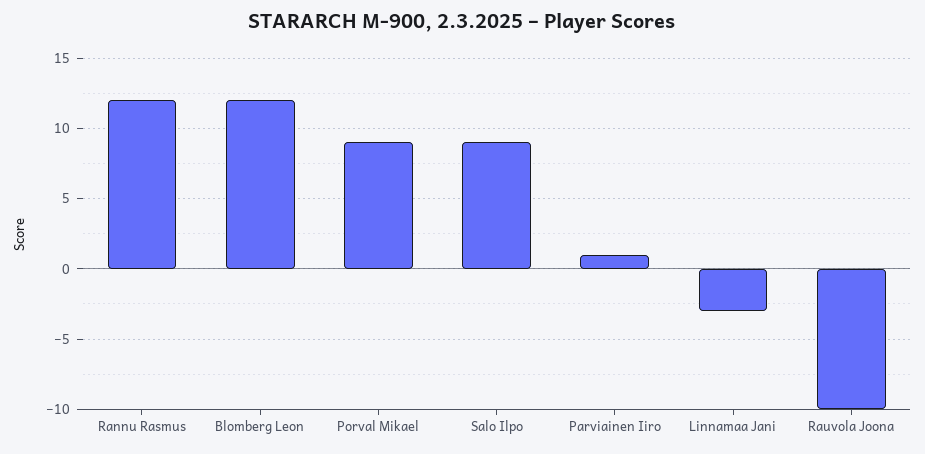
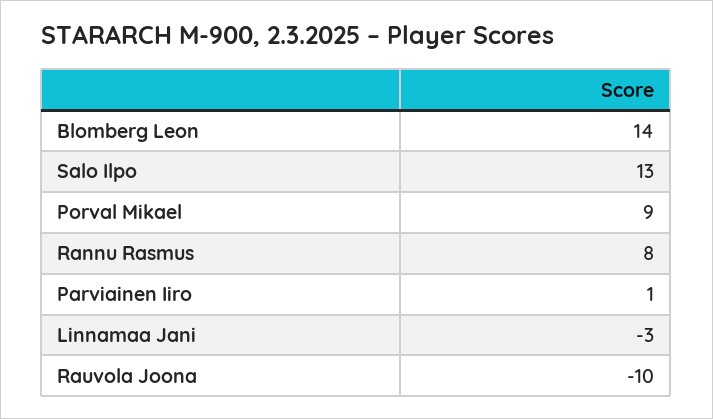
Rannu Rasmus: 12 -> 8
Blomberg Leon: 12 -> 14
Salo Ilpo: 9 -> 13

